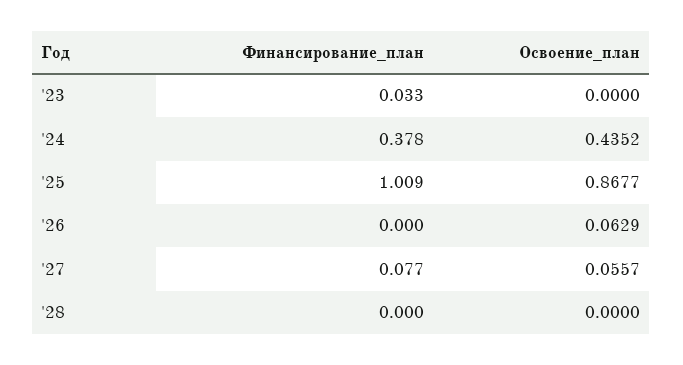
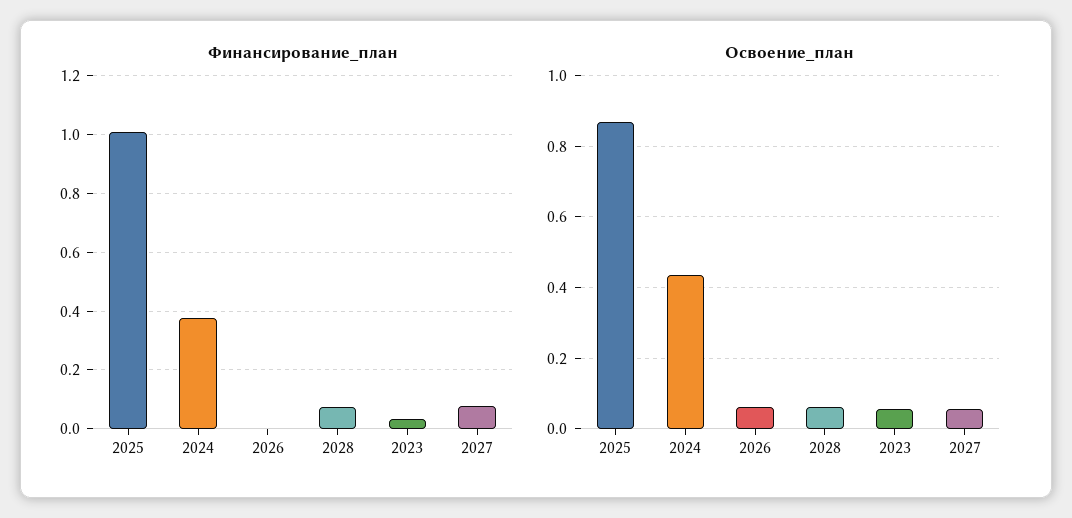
Освоение_план, '23: 0 -> 0.06
Финансирование_план, '28: 0 -> 0.075
Освоение_план, '28: 0 -> 0.06

